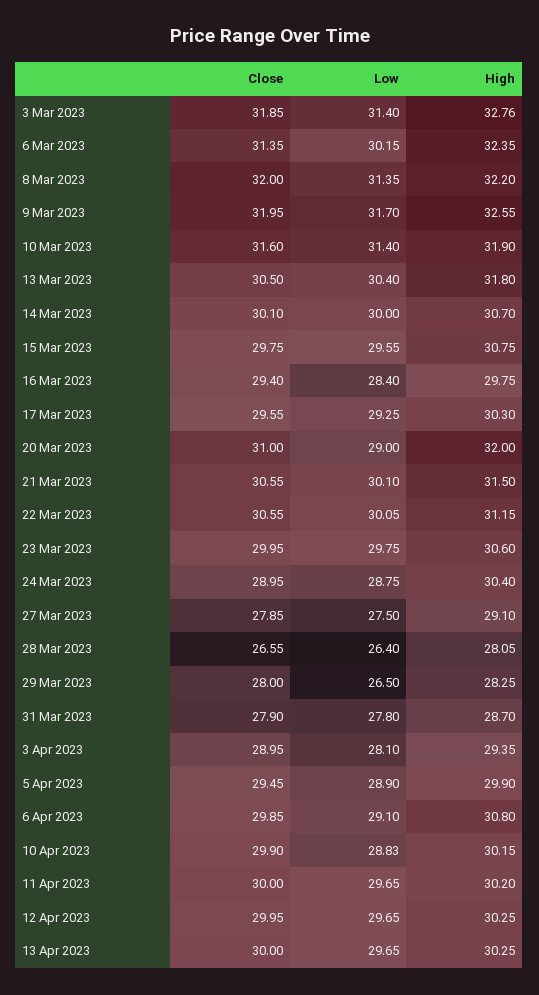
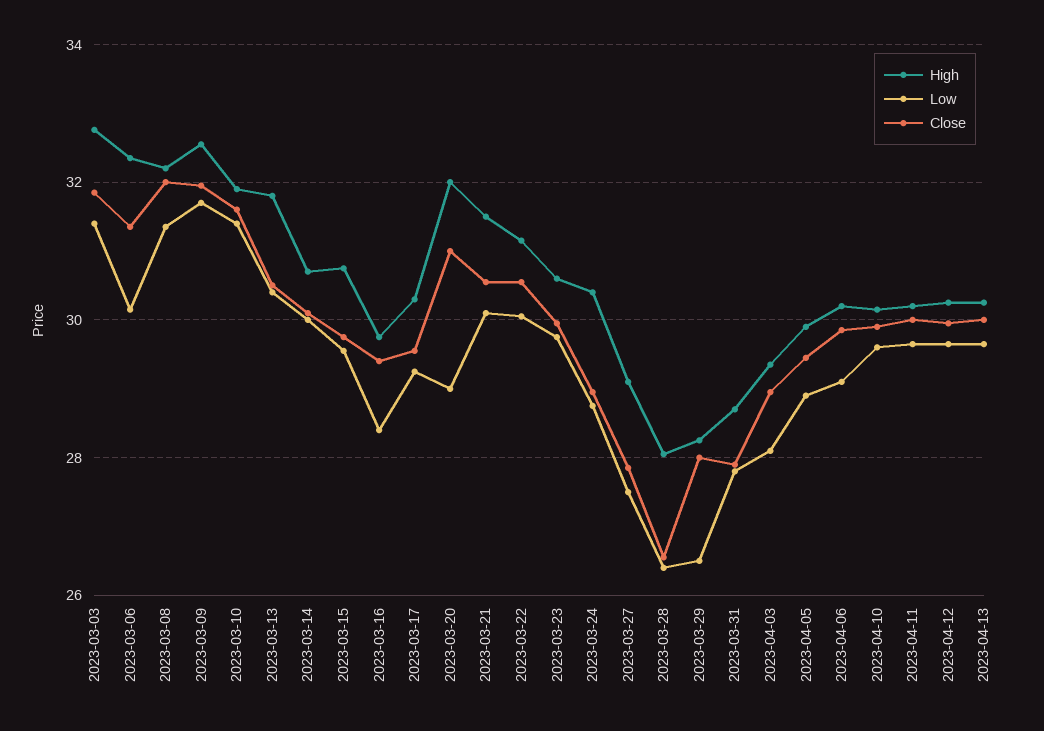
High, 6 Apr 2023: 30.8 -> 30.2
Low, 10 Apr 2023: 28.83 -> 29.6

